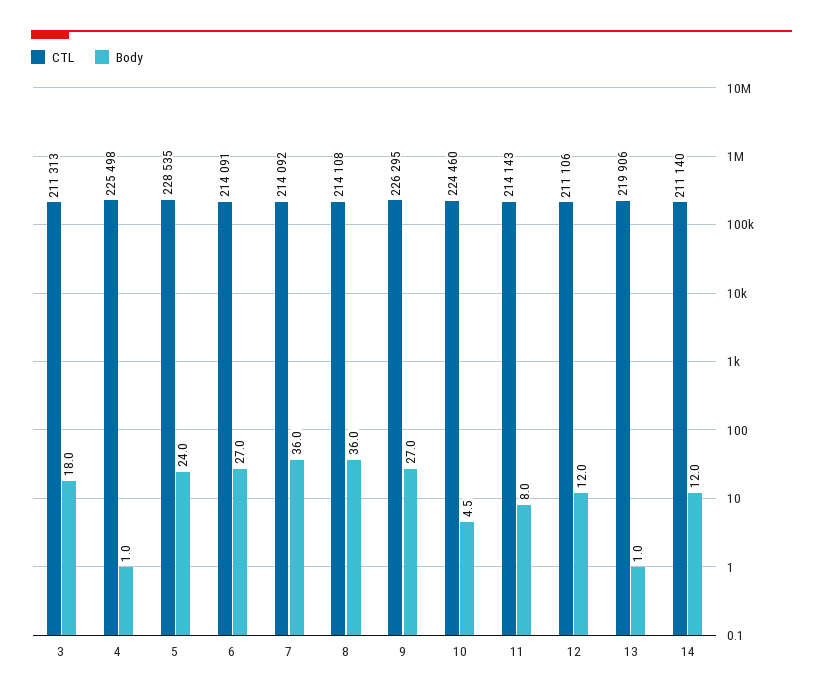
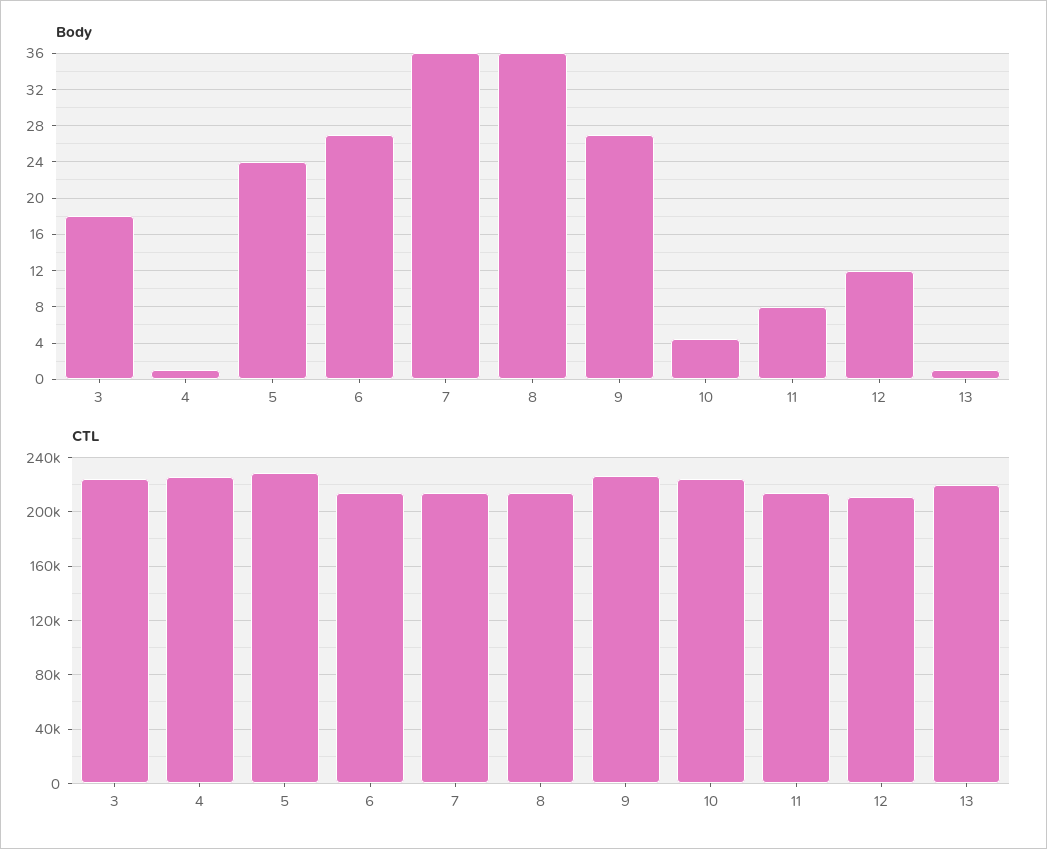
CTL, 3: 211313 -> 225000
CTL, 14: 211140 -> none
Body, 14: 12 -> none

